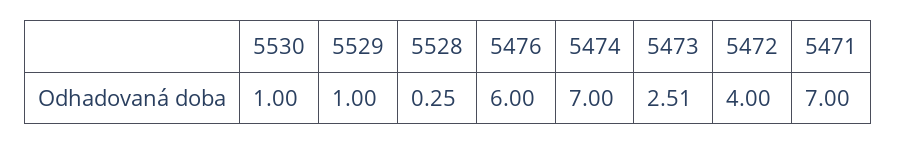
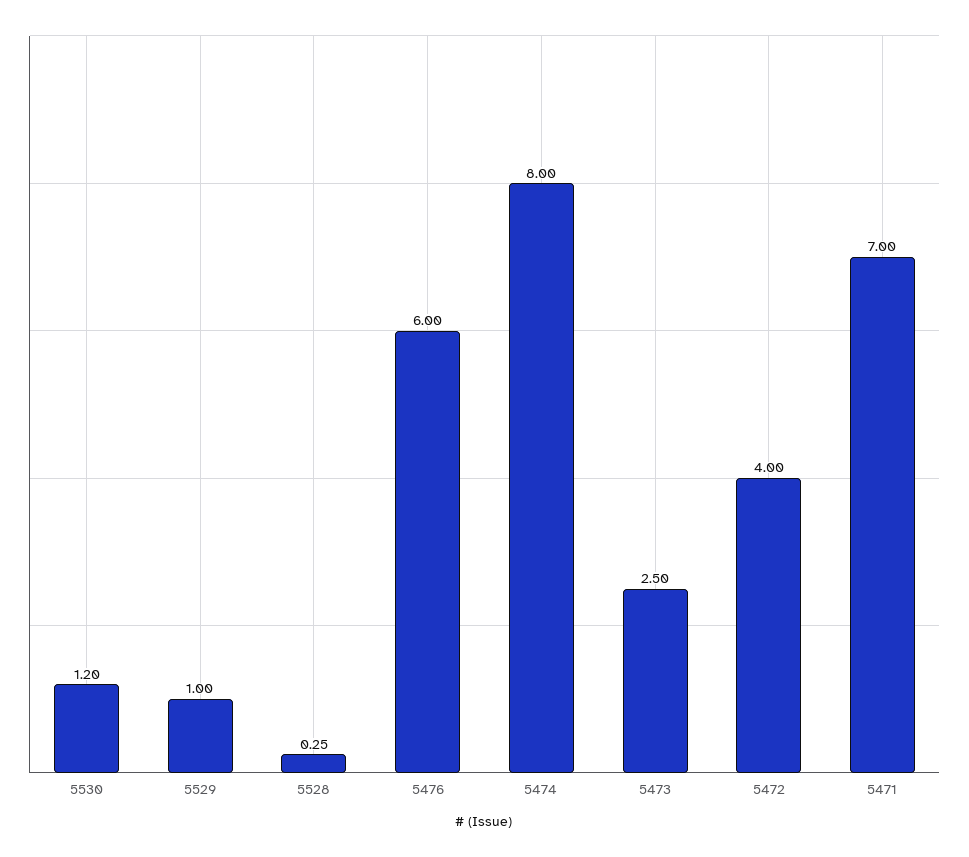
5530: 1 -> 1.2
5474: 7 -> 8
5473: 2.51 -> 2.5

